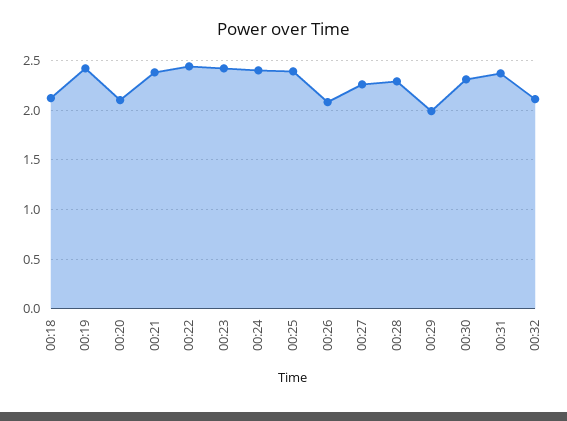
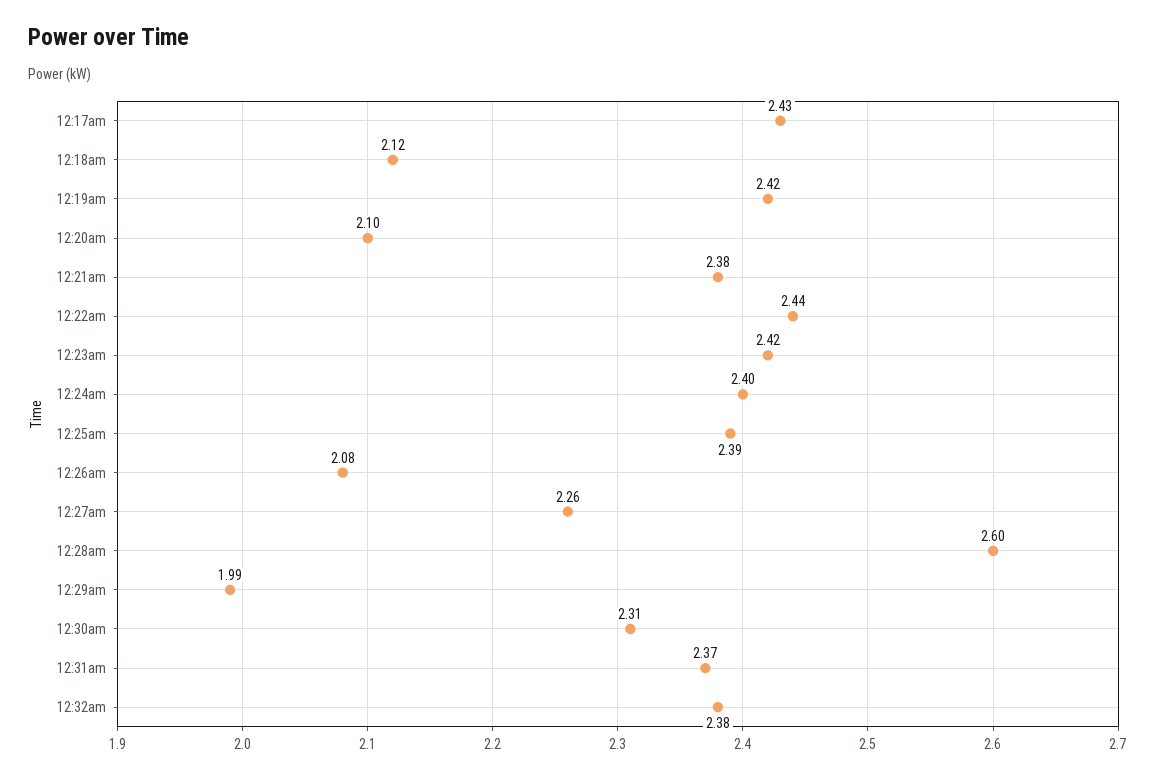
00:28: 2.3 -> 2.6
00:32: 2.1 -> 2.38
12:17am: none -> 2.43

